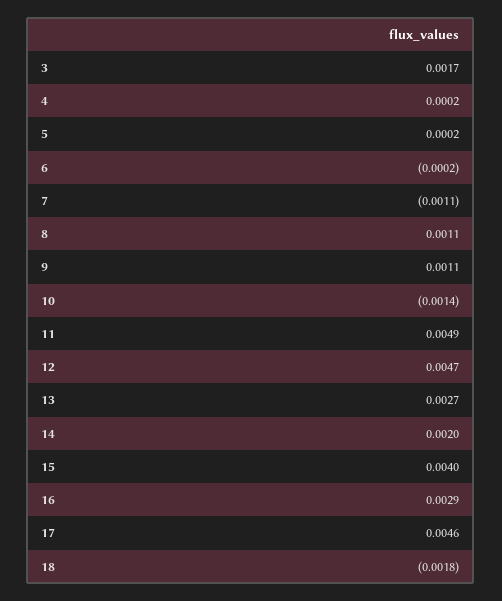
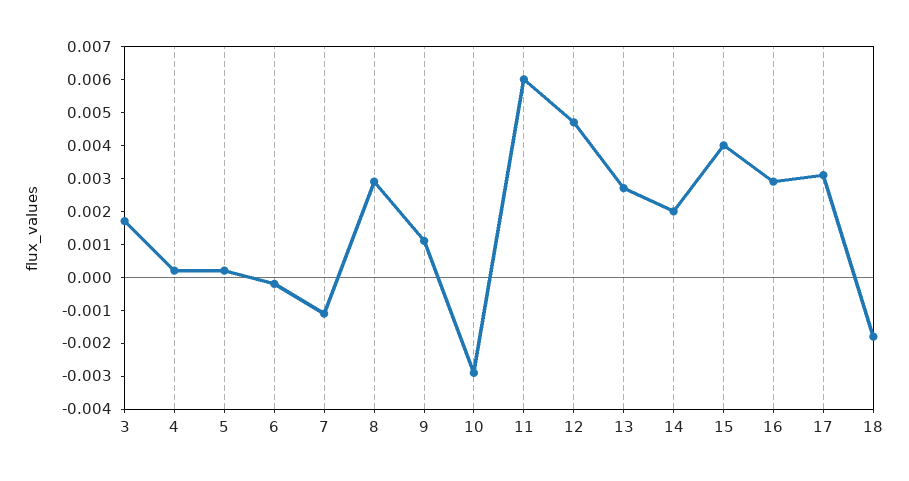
8: 0.0011 -> 0.003
10: -0.0014 -> -0.003
11: 0.0049 -> 0.006
17: 0.0046 -> 0.003

